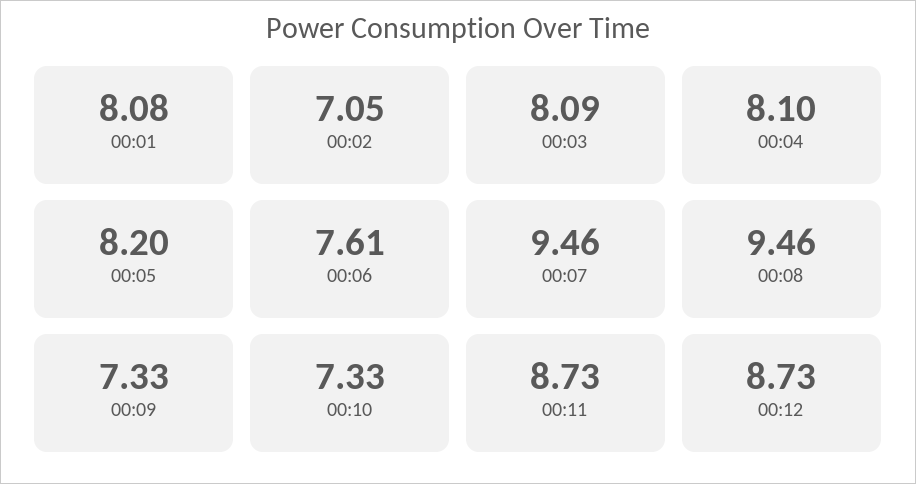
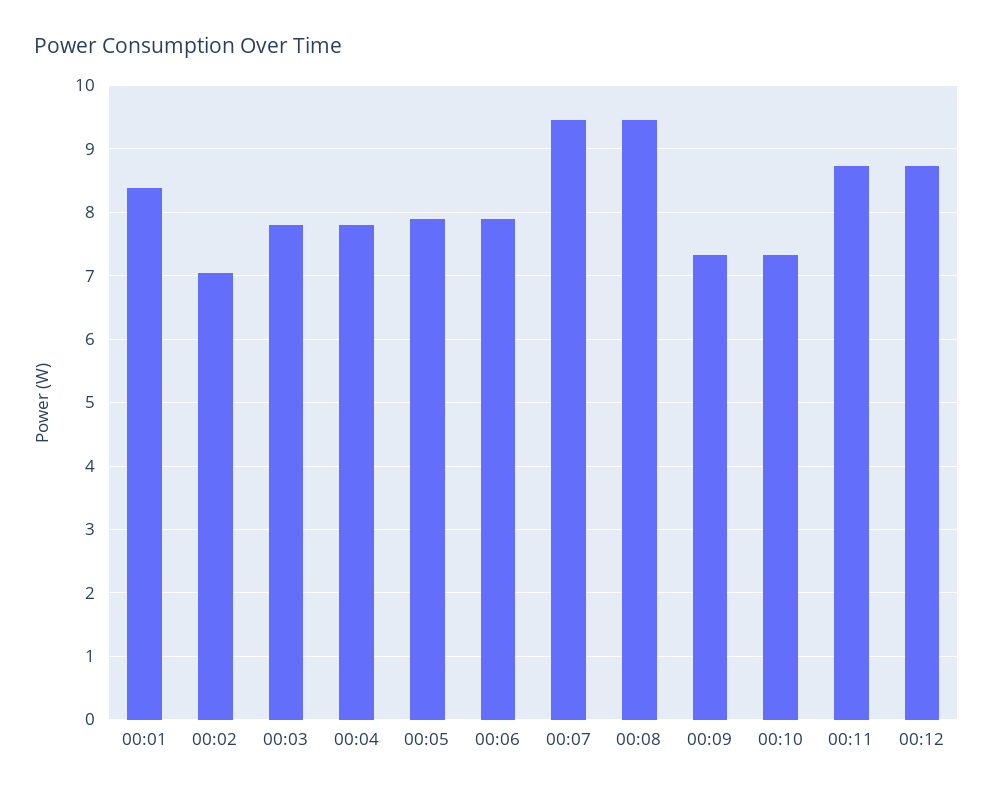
00:01: 8.08 -> 8.4
00:03: 8.09 -> 7.8
00:04: 8.1 -> 7.8
00:05: 8.2 -> 7.9
00:06: 7.61 -> 7.9

